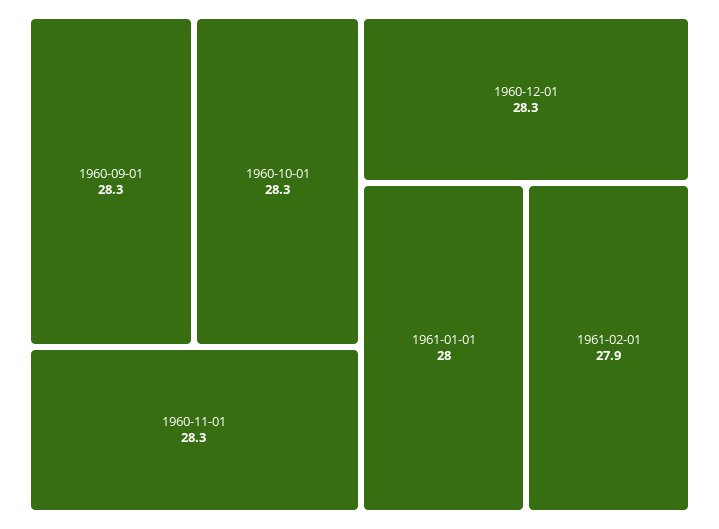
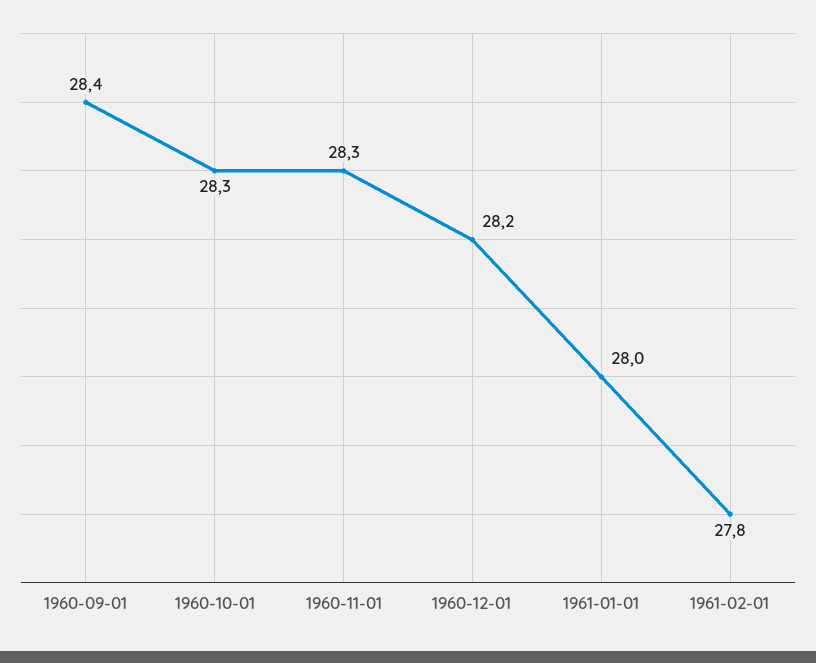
1960-09-01: 28.3 -> 28.4
1960-12-01: 28.3 -> 28.2
1961-02-01: 27.9 -> 27.8

